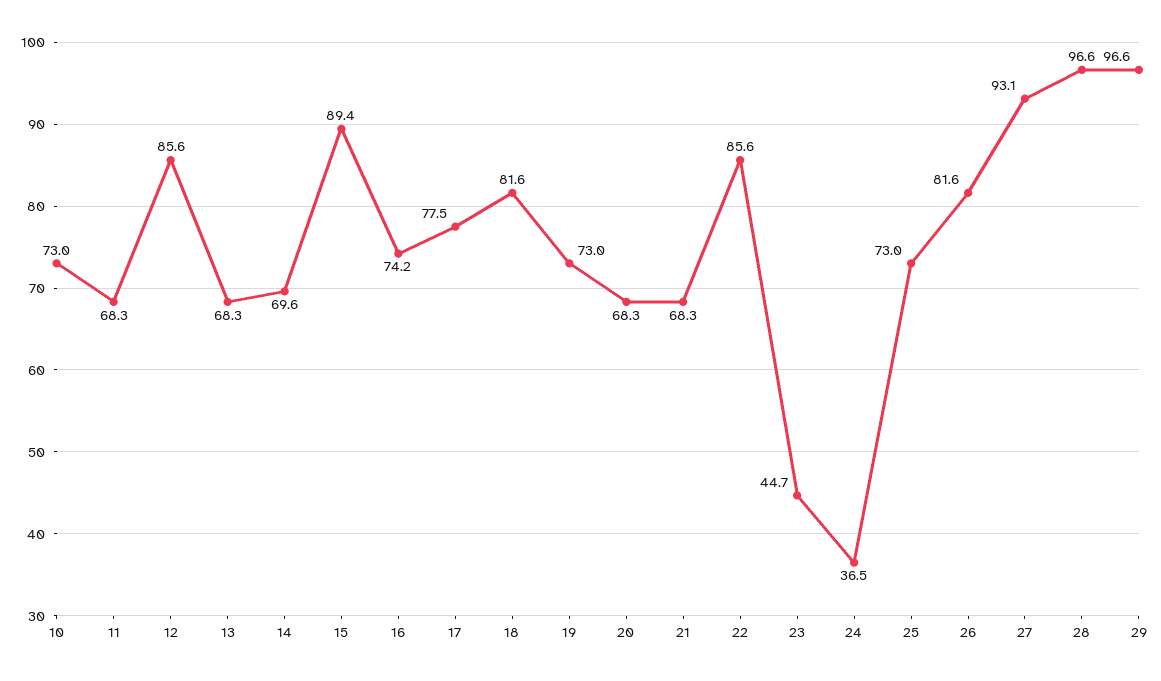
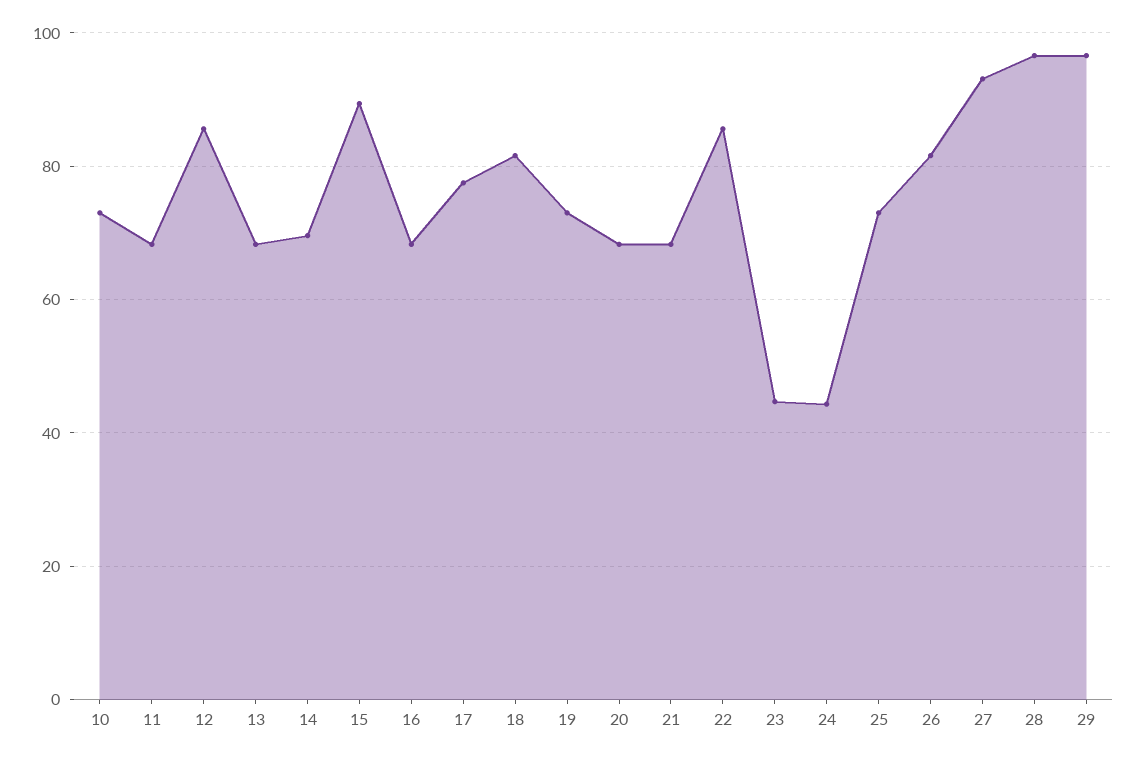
16: 74.2 -> 68
24: 36.5 -> 44

